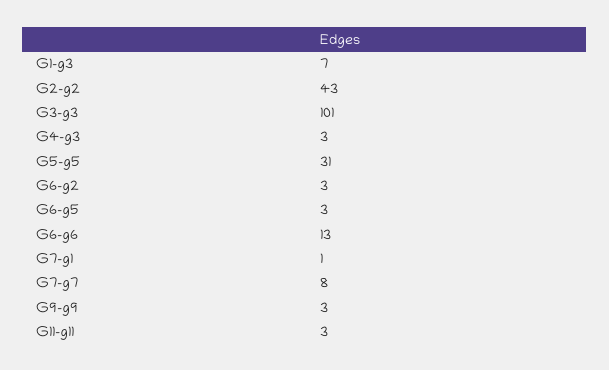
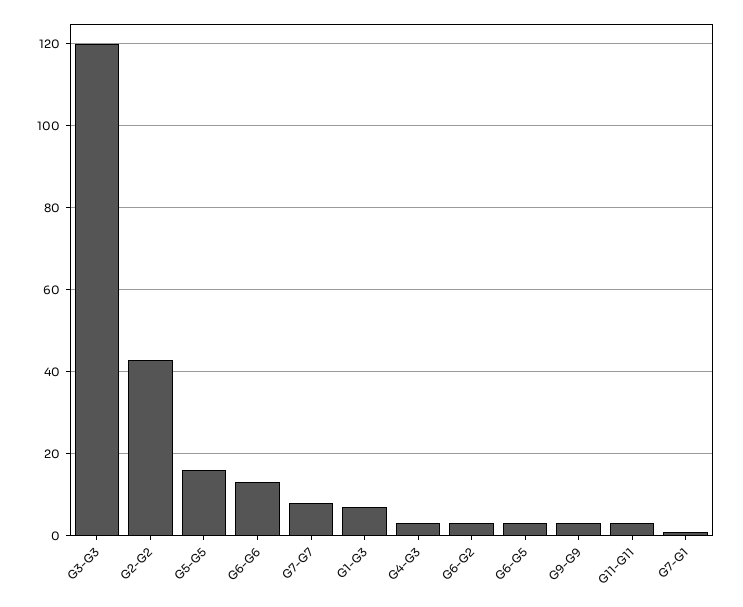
G3-g3: 101 -> 120
G5-g5: 31 -> 15

